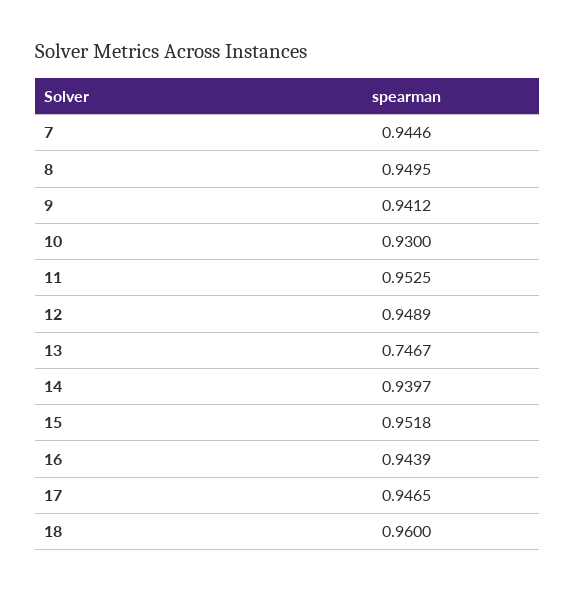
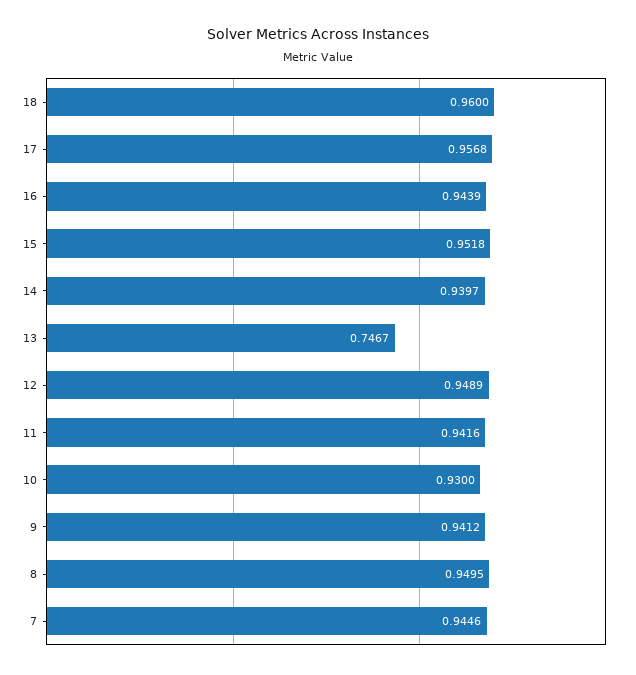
11: 0.9525 -> 0.9416
17: 0.9465 -> 0.9568

